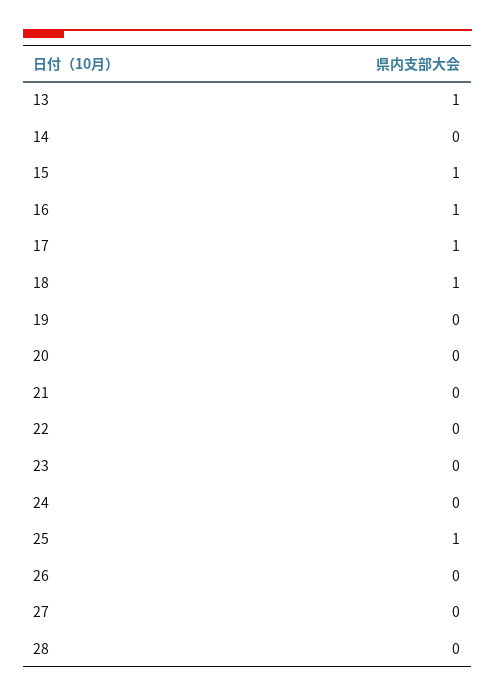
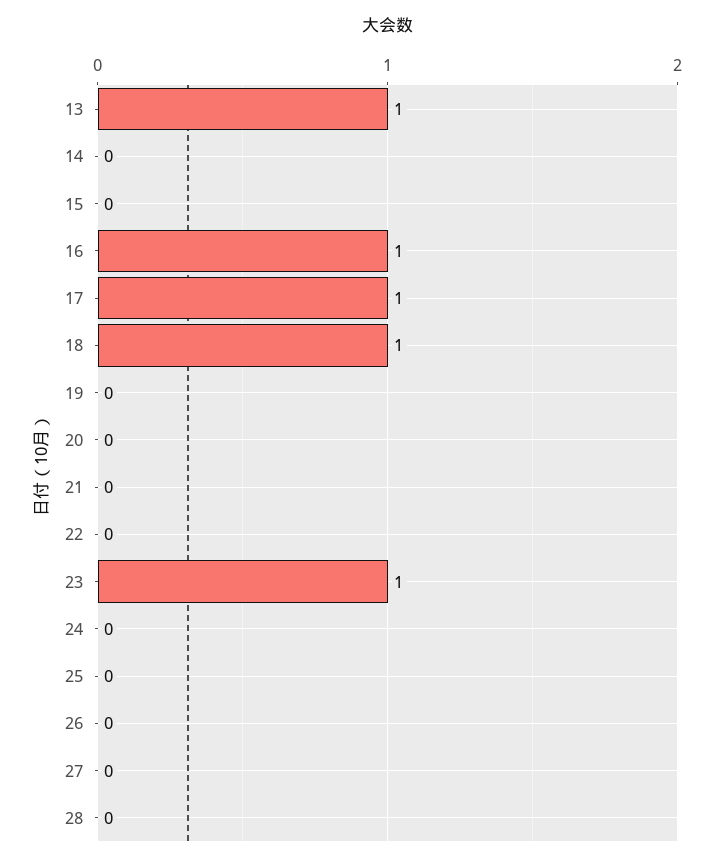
15: 1 -> 0
23: 0 -> 1
25: 1 -> 0

